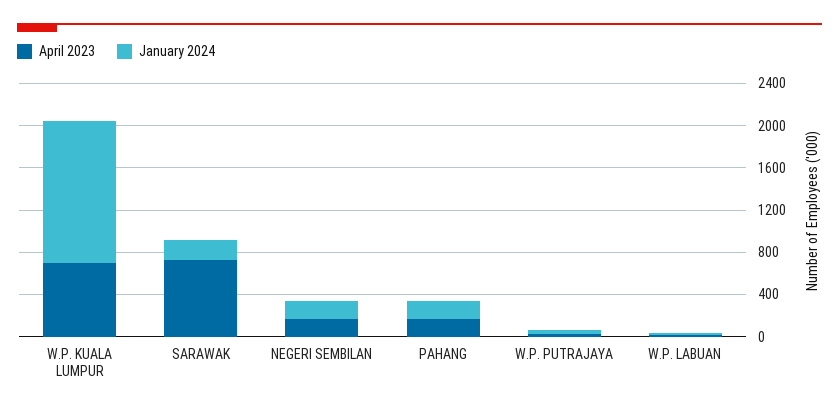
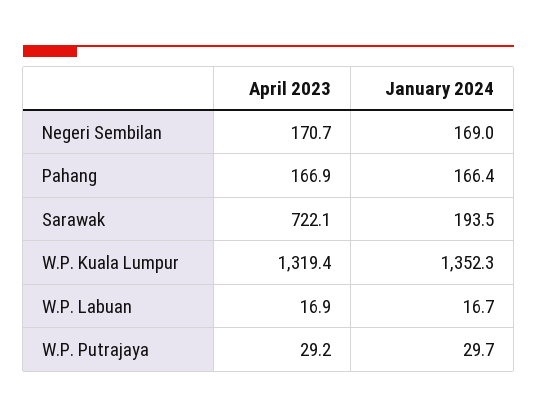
April 2023, W.P. KUALA LUMPUR: 700 -> 1319.4

